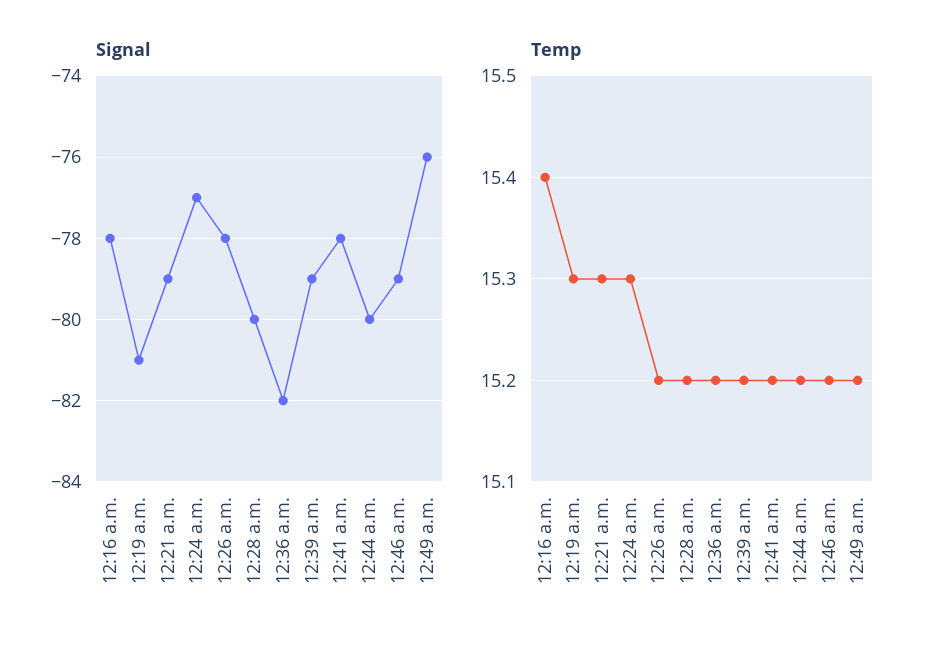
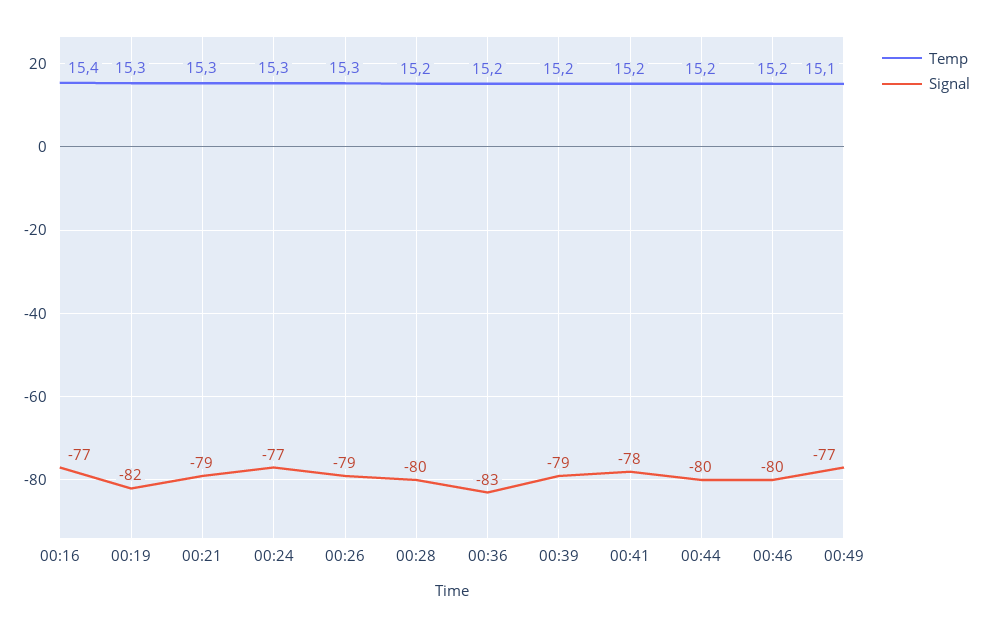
Signal, 12:16 a.m.: -78 -> -77
Signal, 12:19 a.m.: -81 -> -82
Signal, 12:26 a.m.: -78 -> -79
Signal, 12:36 a.m.: -82 -> -83
Signal, 12:46 a.m.: -79 -> -80
Signal, 12:49 a.m.: -76 -> -77
Temp, 12:26 a.m.: 15.2 -> 15.3
Temp, 12:49 a.m.: 15.2 -> 15.1

